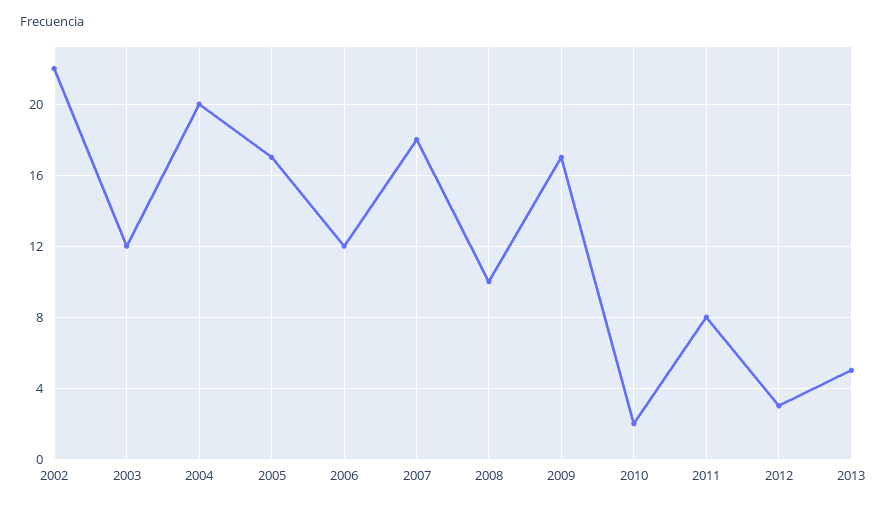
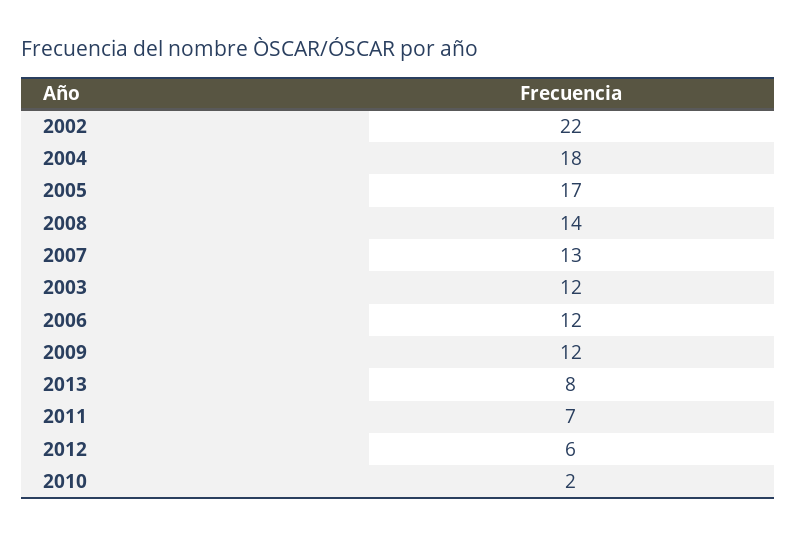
2004: 20 -> 18
2007: 18 -> 13
2008: 10 -> 14
2009: 17 -> 12
2011: 8 -> 7
2012: 3 -> 6
2013: 5 -> 8

